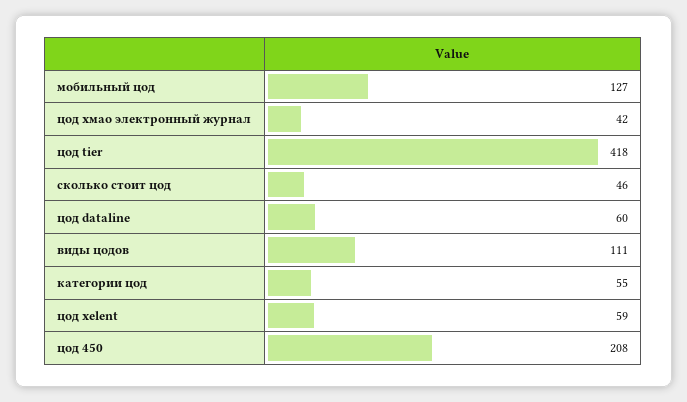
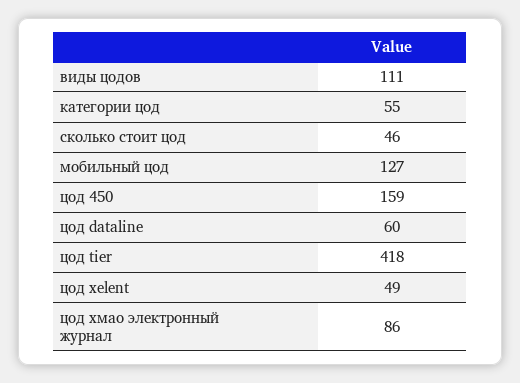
цод хмао электронный журнал: 42 -> 86
цод xelent: 59 -> 49
цод 450: 208 -> 159

